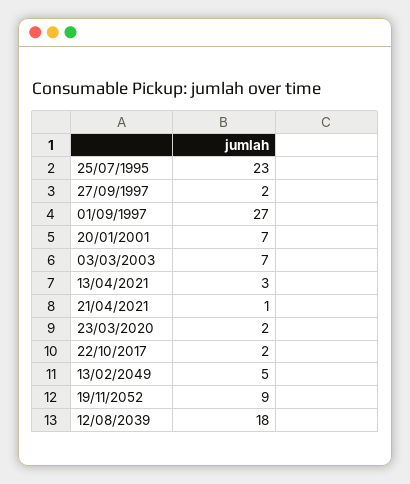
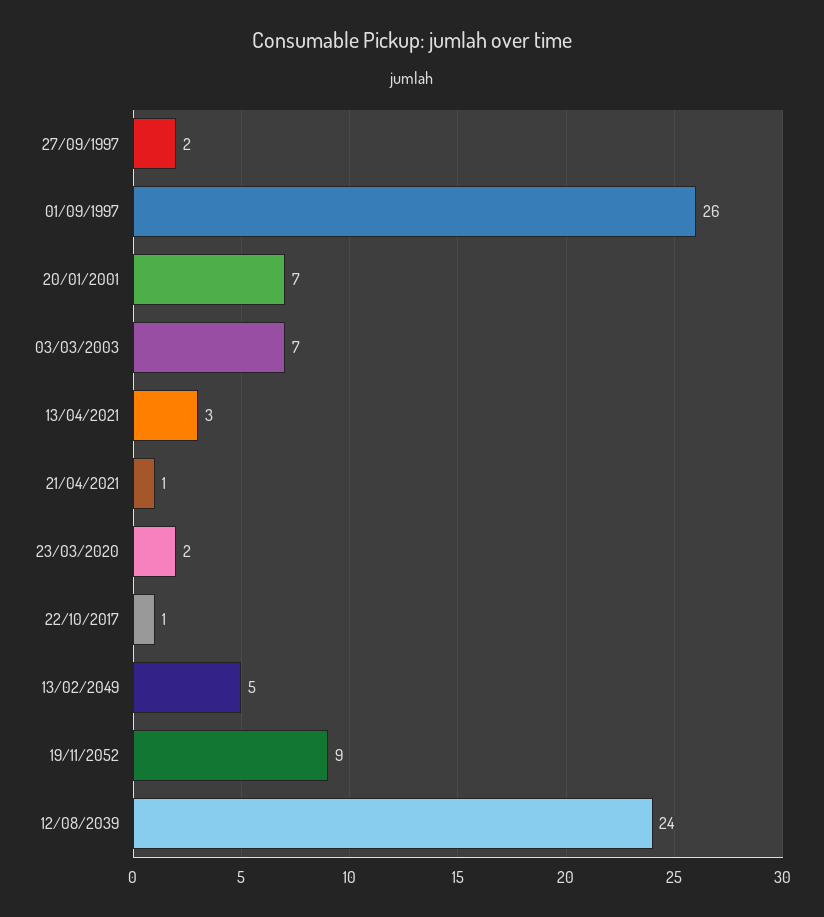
25/07/1995: 23 -> none
01/09/1997: 27 -> 26
22/10/2017: 2 -> 1
12/08/2039: 18 -> 24

